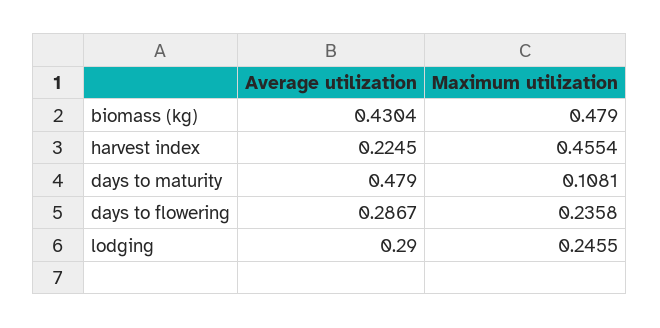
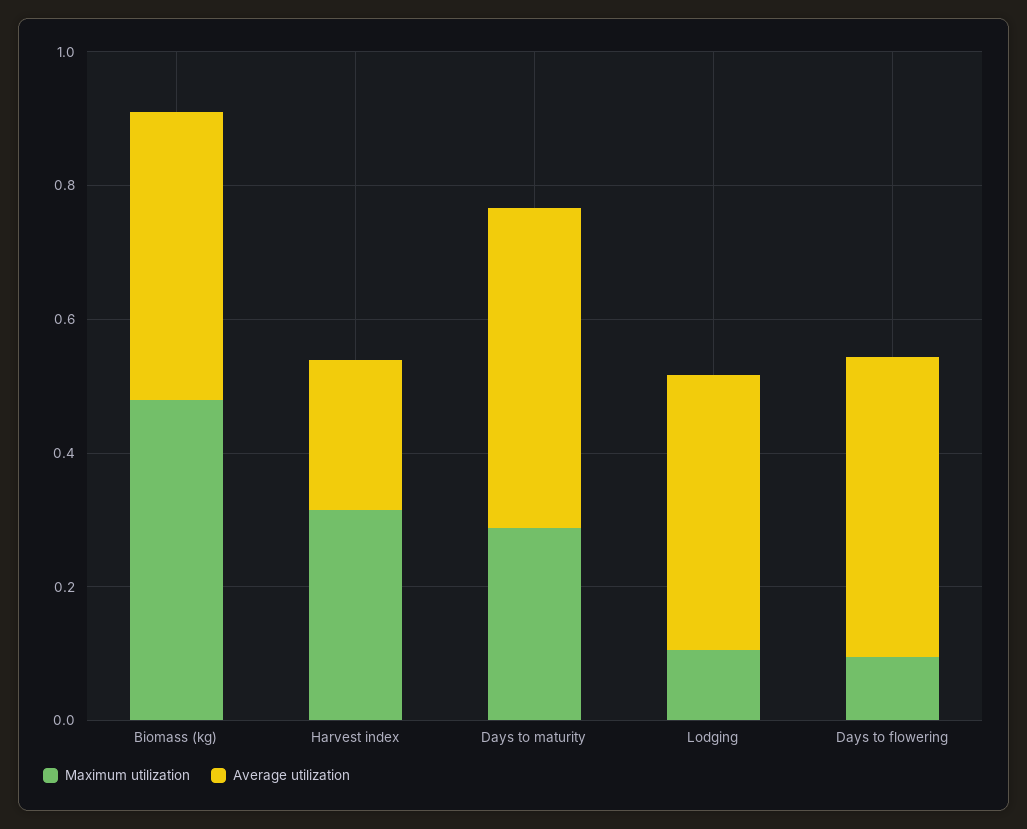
Maximum utilization, harvest index: 0.4554 -> 0.3
Maximum utilization, days to maturity: 0.1081 -> 0.3
Average utilization, days to flowering: 0.2867 -> 0.45
Maximum utilization, days to flowering: 0.2358 -> 0.1
Average utilization, lodging: 0.29 -> 0.4
Maximum utilization, lodging: 0.2455 -> 0.1

